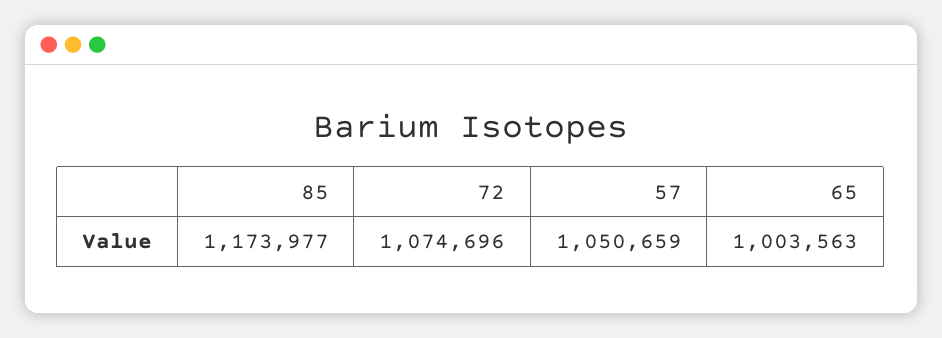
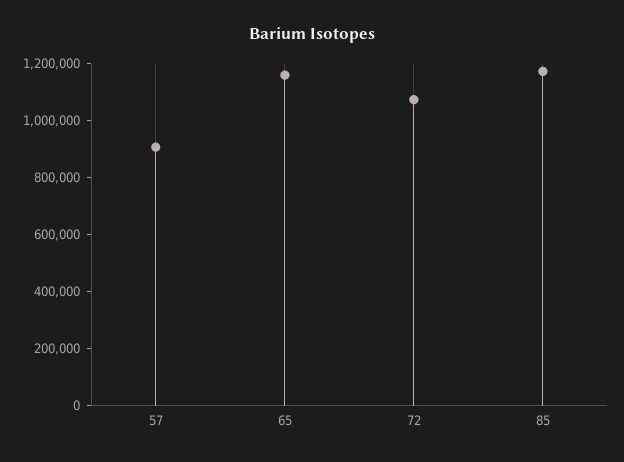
57: 1050659 -> 900000
65: 1003563 -> 1150000

